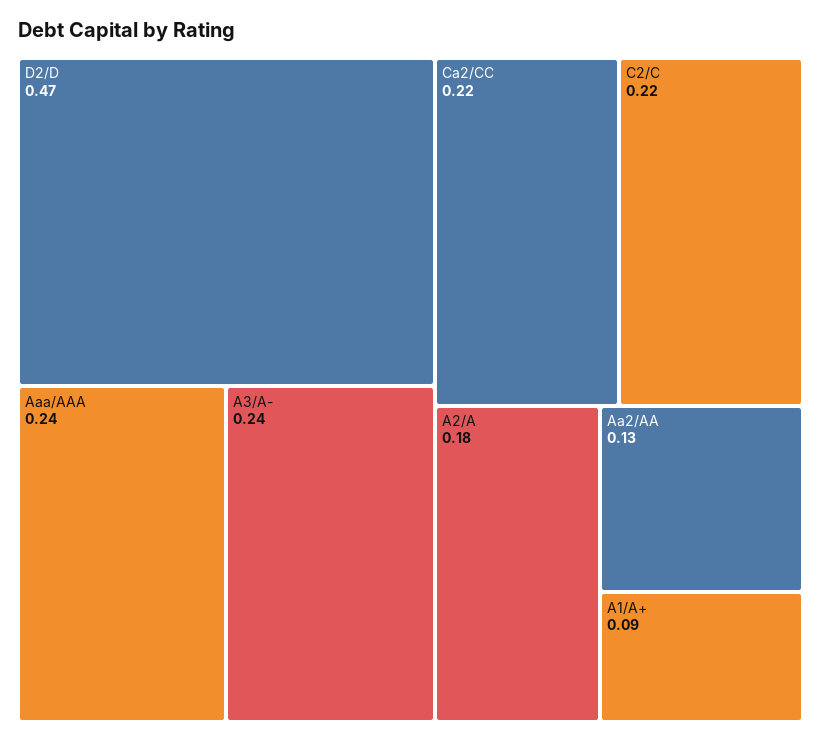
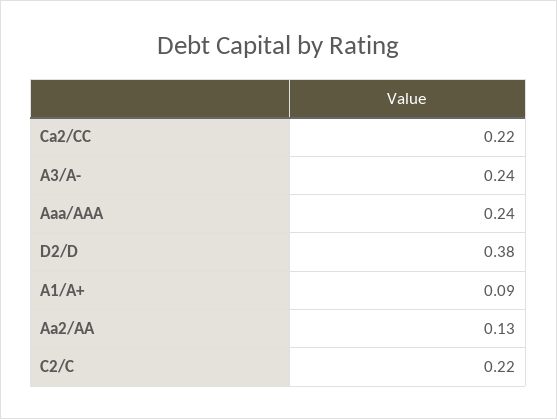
D2/D: 0.47 -> 0.38
A2/A: 0.18 -> none

